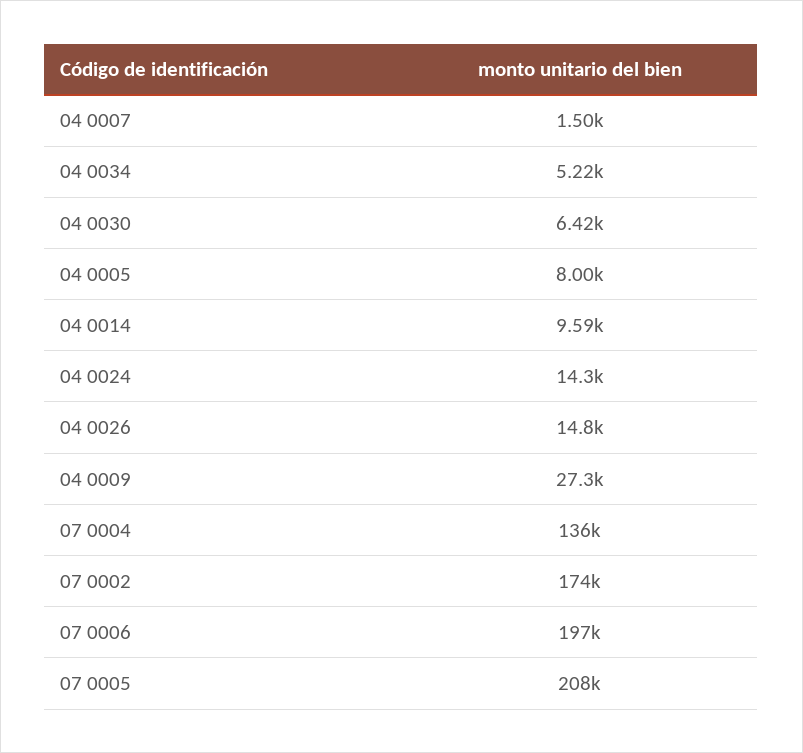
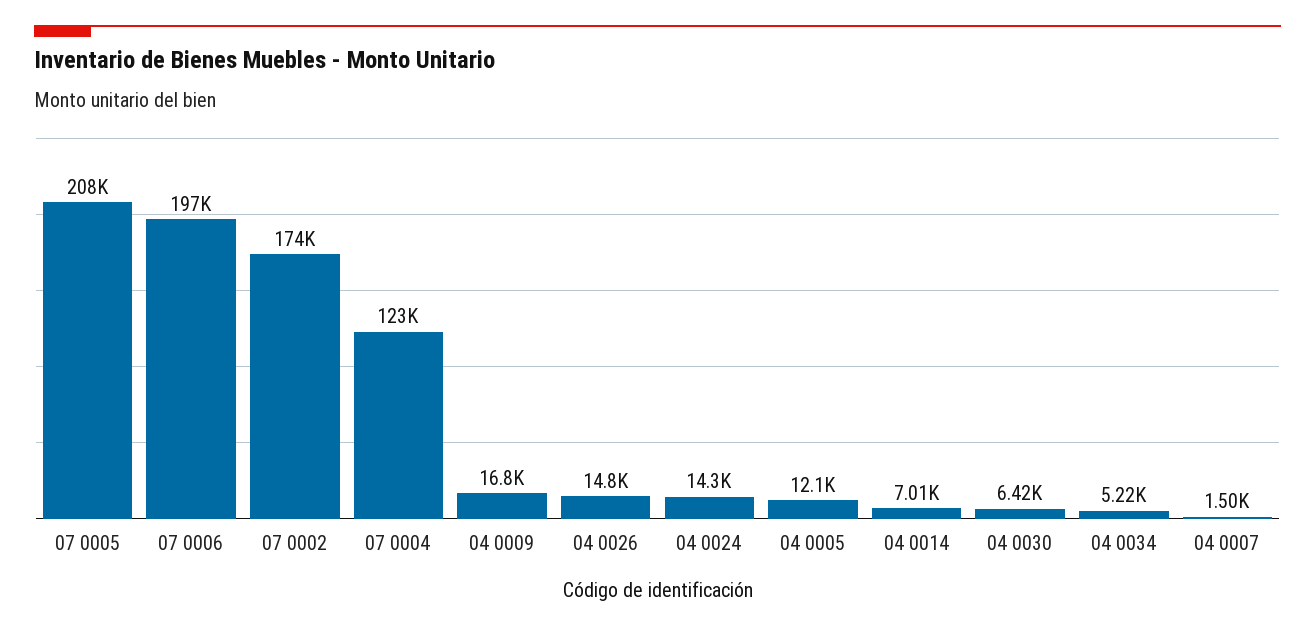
04 0005: 8000 -> 12100
04 0014: 9590 -> 7010
04 0009: 27300 -> 16800
07 0004: 136000 -> 123000

